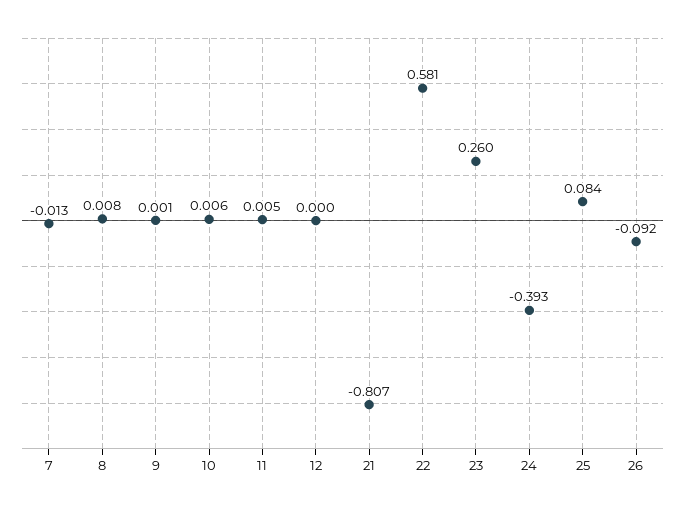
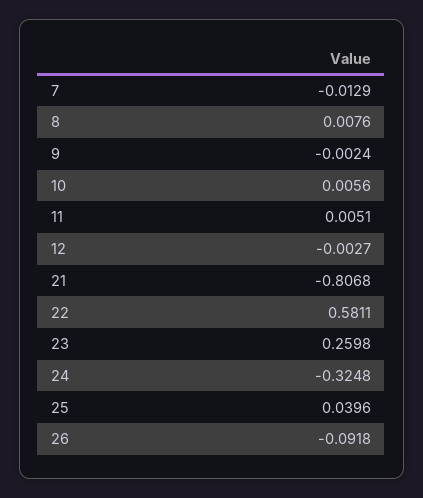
9: 0.001 -> -0.0024
12: 0 -> -0.0027
24: -0.393 -> -0.3248
25: 0.084 -> 0.0396

